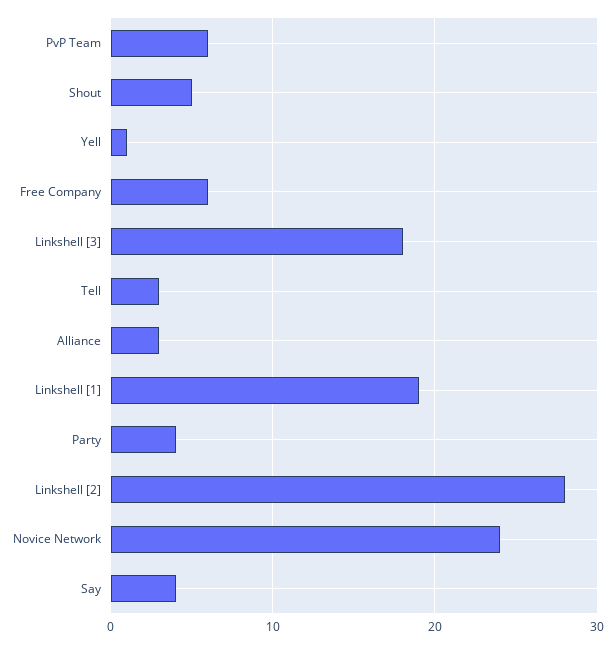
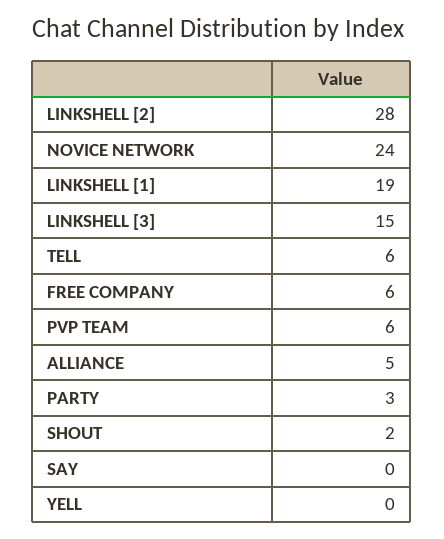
Shout: 5 -> 2
Yell: 1 -> 0
Linkshell [3]: 18 -> 15
Tell: 3 -> 6
Alliance: 3 -> 5
Party: 4 -> 3
Say: 4 -> 0

